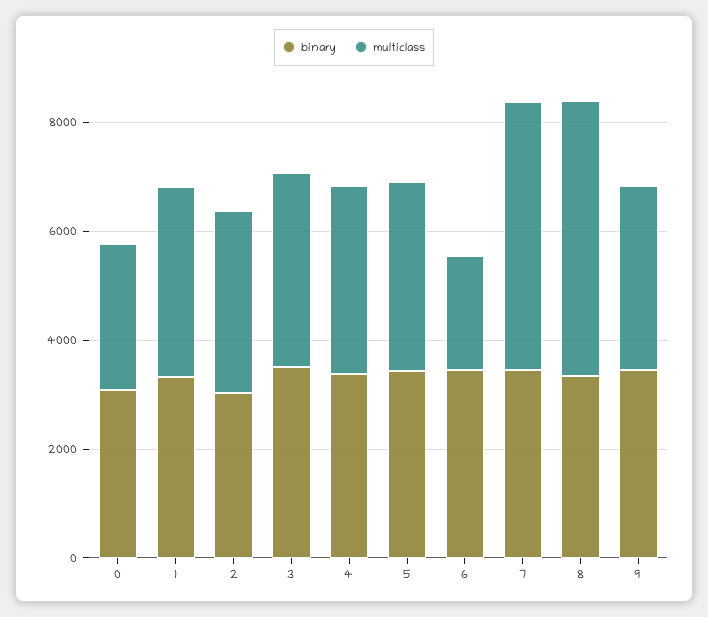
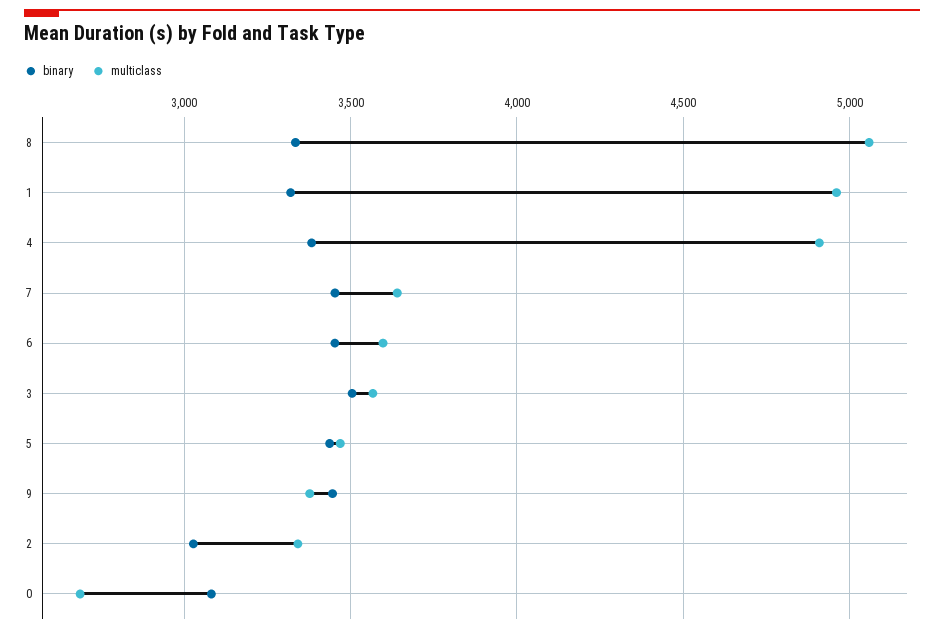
multiclass, 1: 3500 -> 4950
multiclass, 4: 3500 -> 4900
multiclass, 6: 2000 -> 3600
multiclass, 7: 5000 -> 3650

